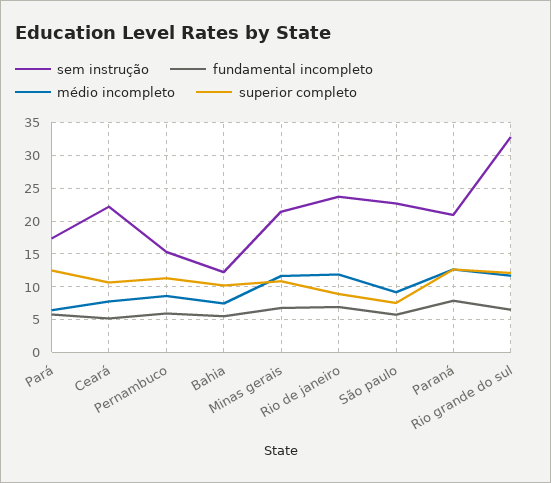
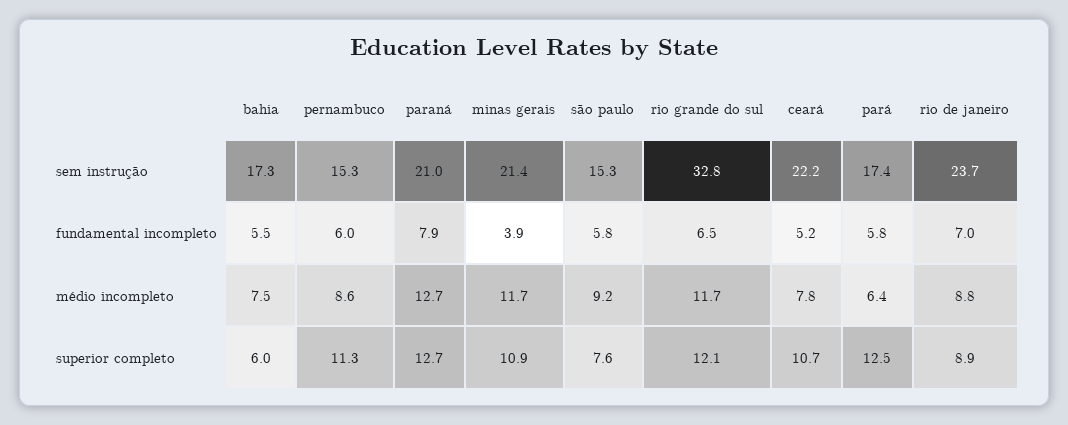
sem instrução, Bahia: 12 -> 17.3
superior completo, Bahia: 10 -> 6
fundamental incompleto, Minas gerais: 7 -> 3.9
médio incompleto, Rio de janeiro: 12 -> 8.8
sem instrução, São paulo: 23 -> 15.3

